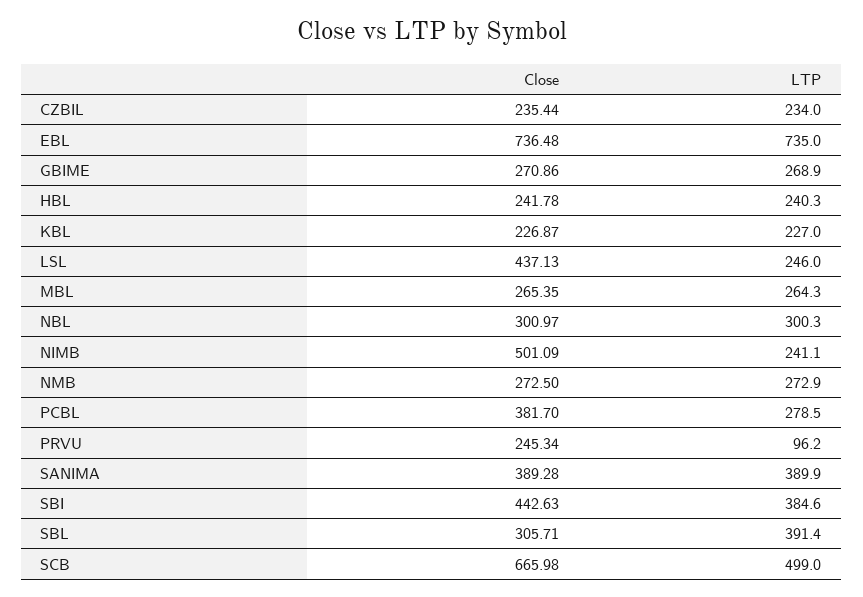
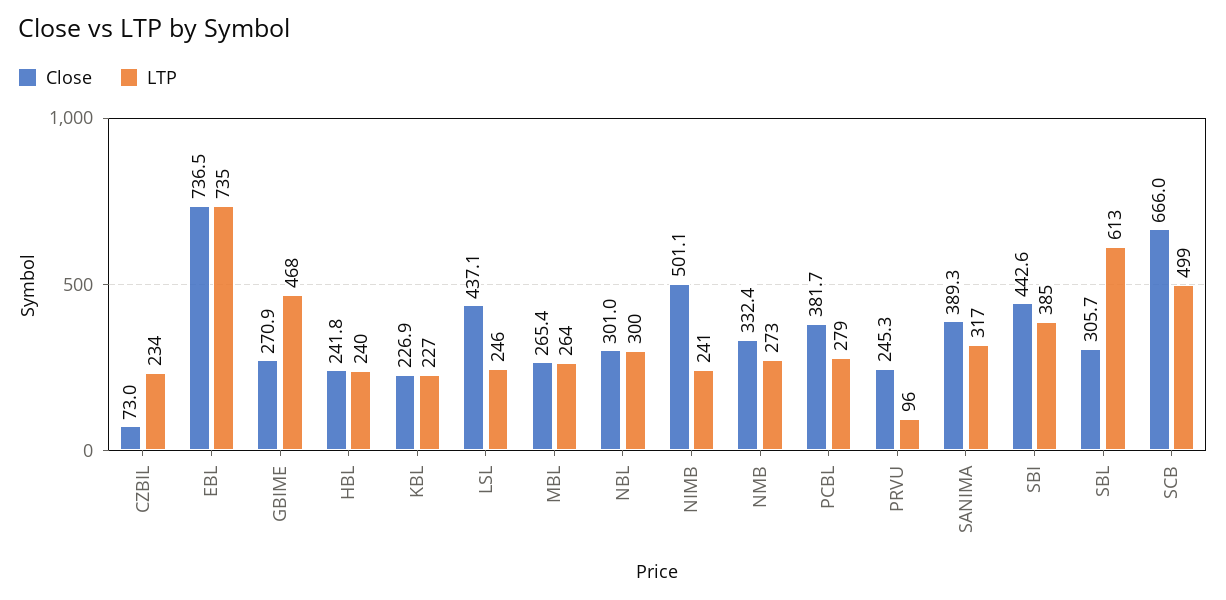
Close, CZBIL: 235.44 -> 73
LTP, GBIME: 268.9 -> 468
Close, NMB: 272.5 -> 332.4
LTP, SANIMA: 389.9 -> 317
LTP, SBL: 391.4 -> 613

